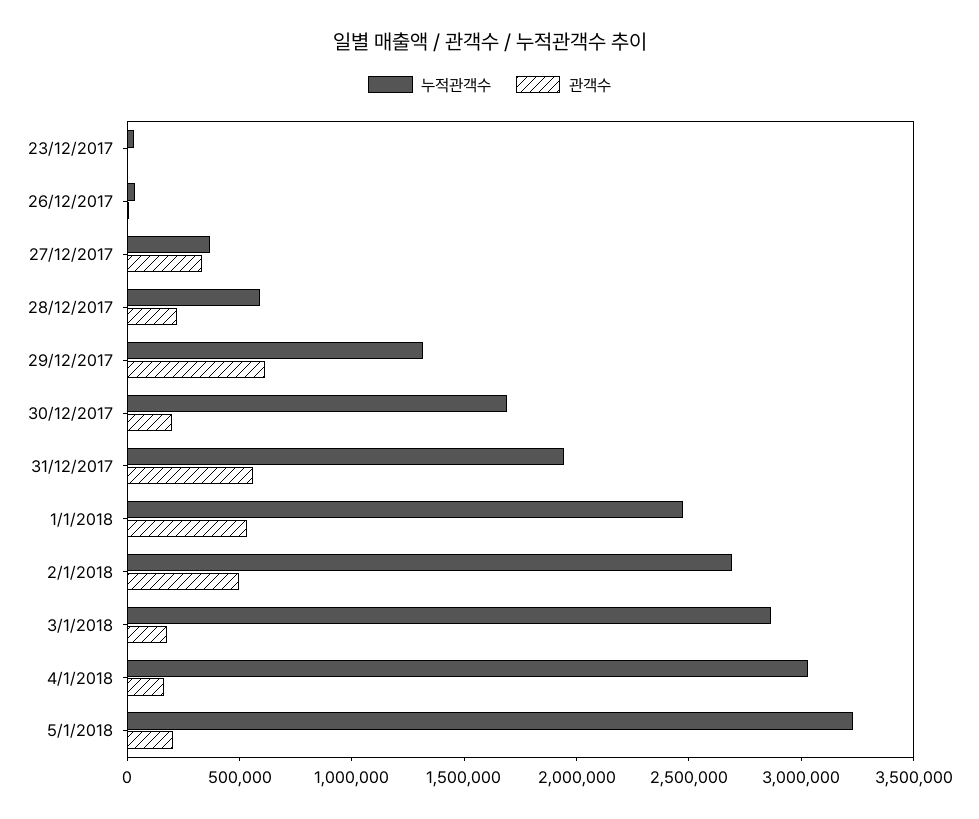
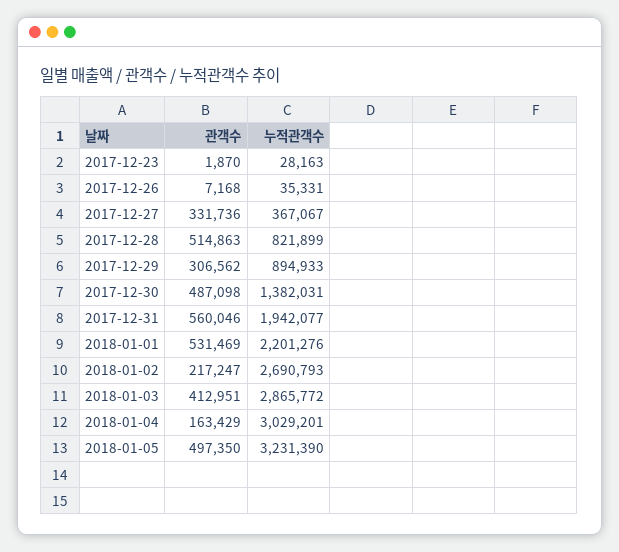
누적관객수, 28/12/2017: 600000 -> 821899
관객수, 28/12/2017: 200000 -> 514863
누적관객수, 29/12/2017: 1300000 -> 894933
관객수, 29/12/2017: 600000 -> 306562
누적관객수, 30/12/2017: 1700000 -> 1382031
관객수, 30/12/2017: 200000 -> 487098
누적관객수, 1/1/2018: 2500000 -> 2201276
관객수, 2/1/2018: 500000 -> 217247
관객수, 3/1/2018: 200000 -> 412951
관객수, 5/1/2018: 200000 -> 497350

